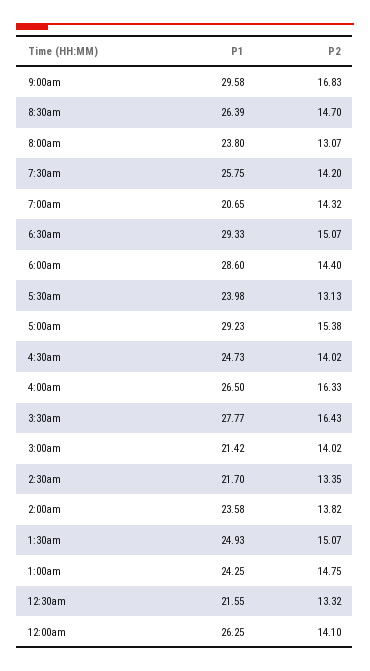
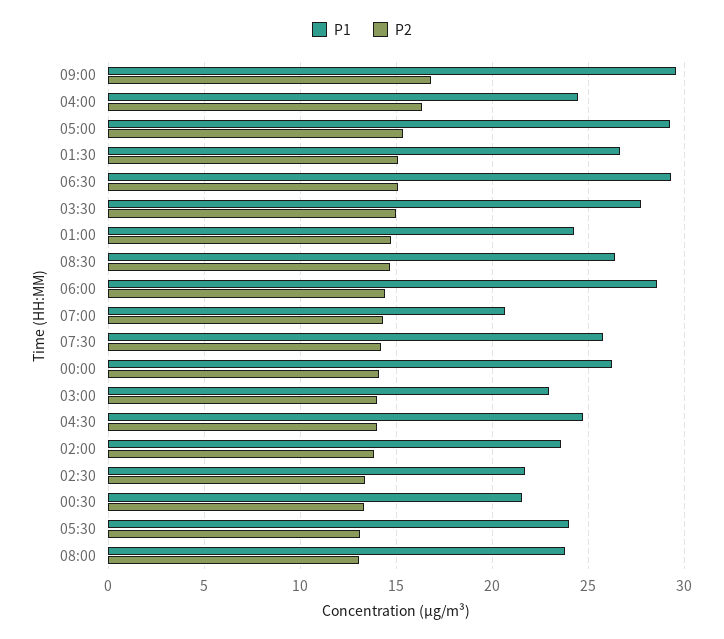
P1, 4:00am: 26.5 -> 24.5
P2, 3:30am: 16.43 -> 15
P1, 3:00am: 21.42 -> 23
P1, 1:30am: 24.93 -> 26.5

